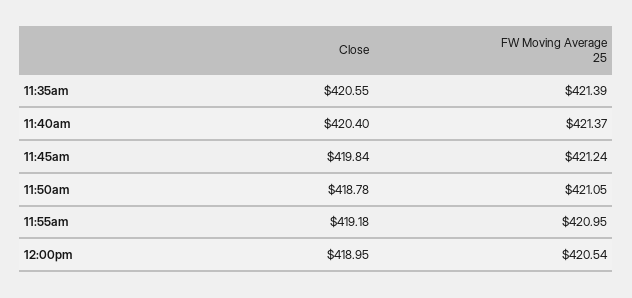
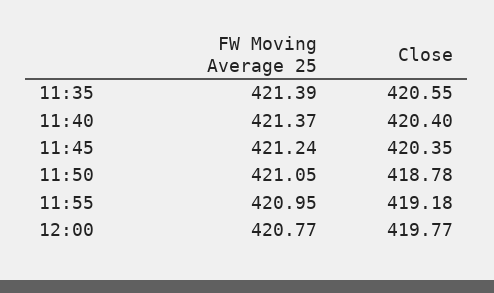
Close, 11:45am: 419.84 -> 420.35
Close, 12:00pm: 418.95 -> 419.77
FW Moving Average 25, 12:00pm: 420.54 -> 420.77

